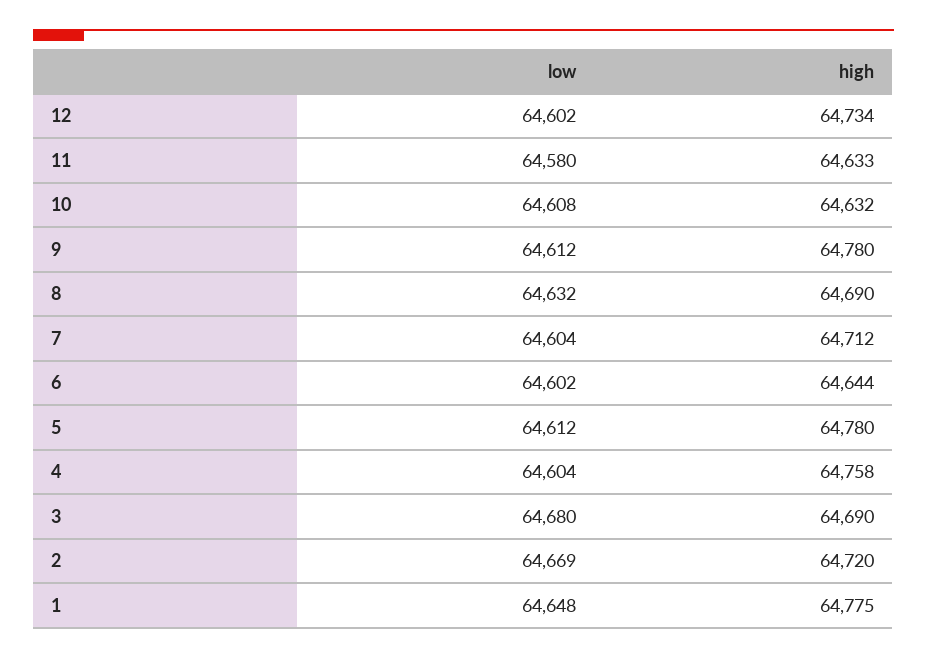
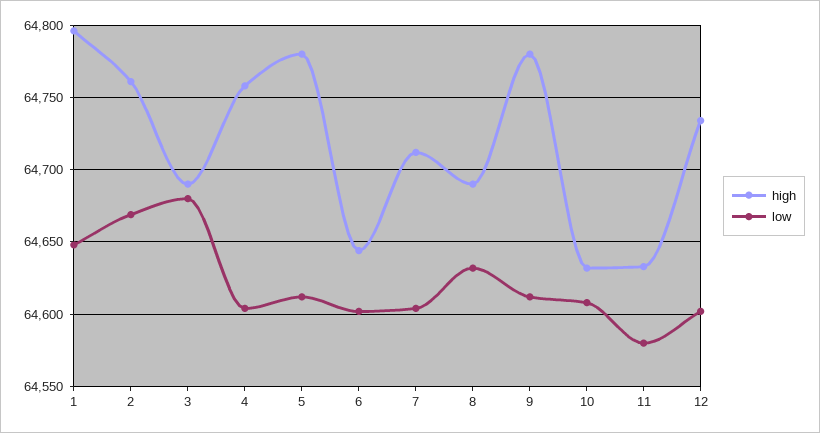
high, 2: 64720 -> 64760
high, 1: 64775 -> 64795

